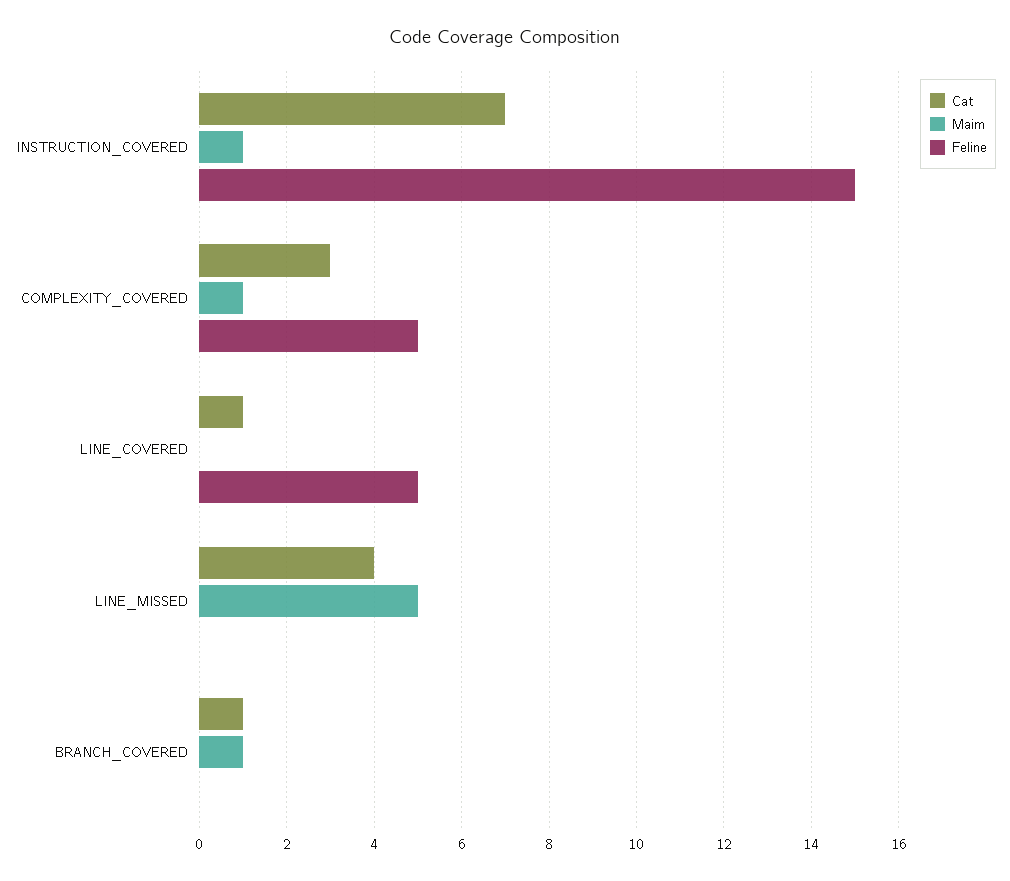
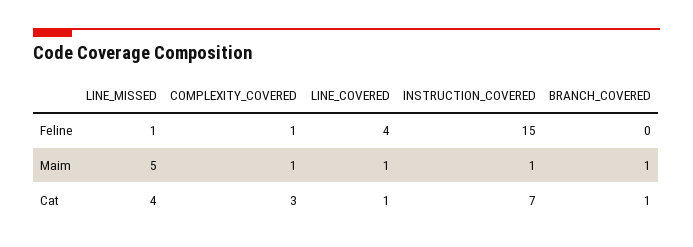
Feline, COMPLEXITY_COVERED: 5 -> 1
Maim, LINE_COVERED: 0 -> 1
Feline, LINE_COVERED: 5 -> 4
Feline, LINE_MISSED: 0 -> 1

